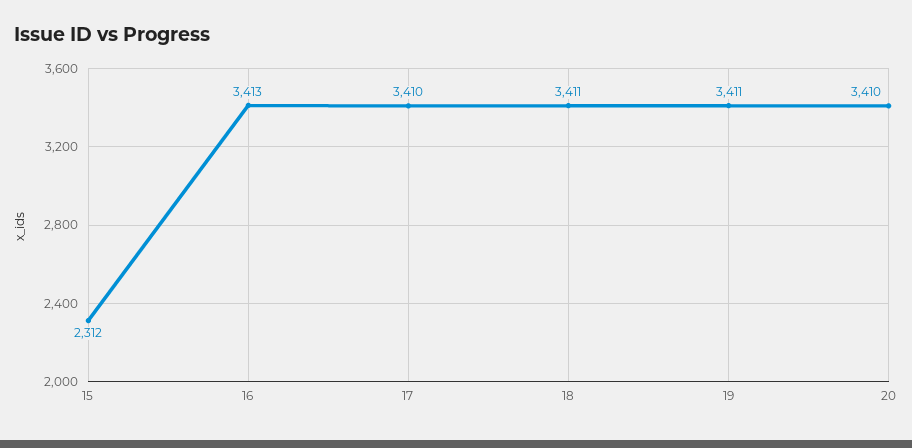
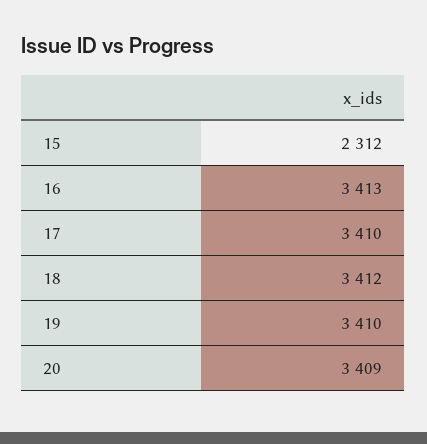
18: 3411 -> 3412
19: 3411 -> 3410
20: 3410 -> 3409

